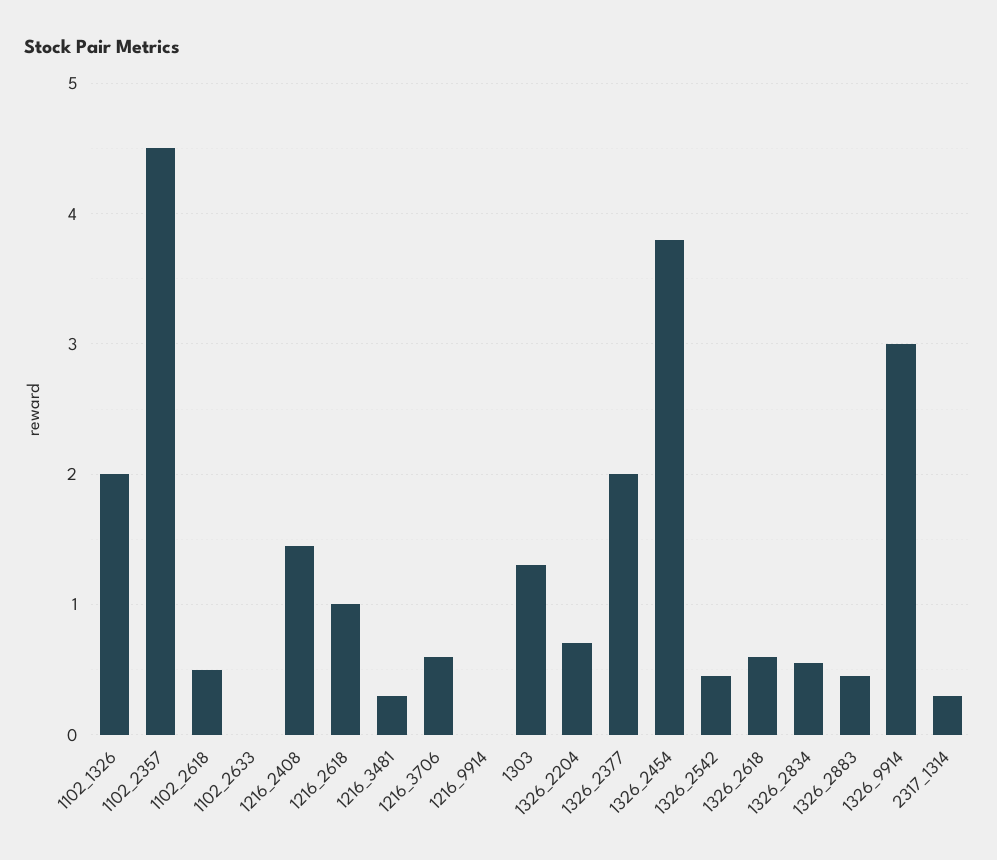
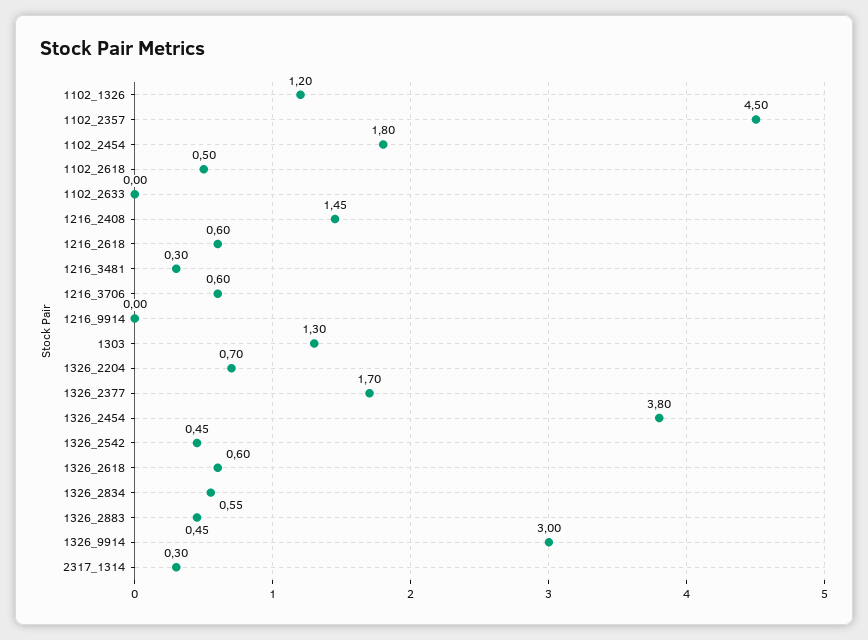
1102_1326: 2 -> 1.2
1216_2618: 1 -> 0.6
1326_2377: 2 -> 1.7
1102_2454: none -> 1.8

